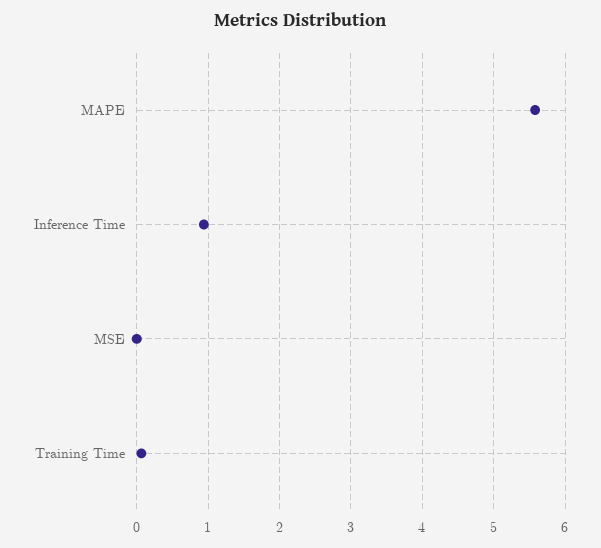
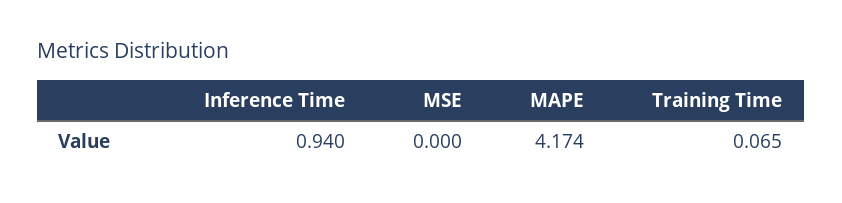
MAPE: 5.6 -> 4.174

